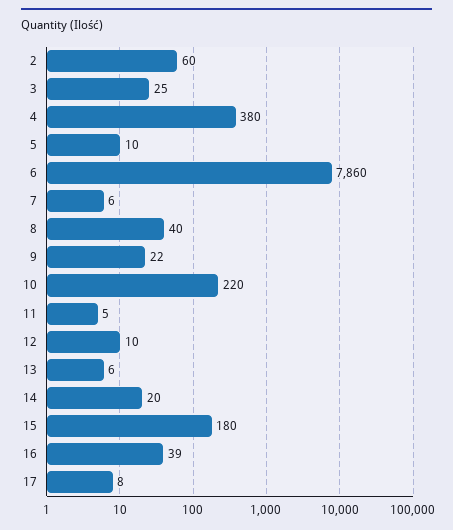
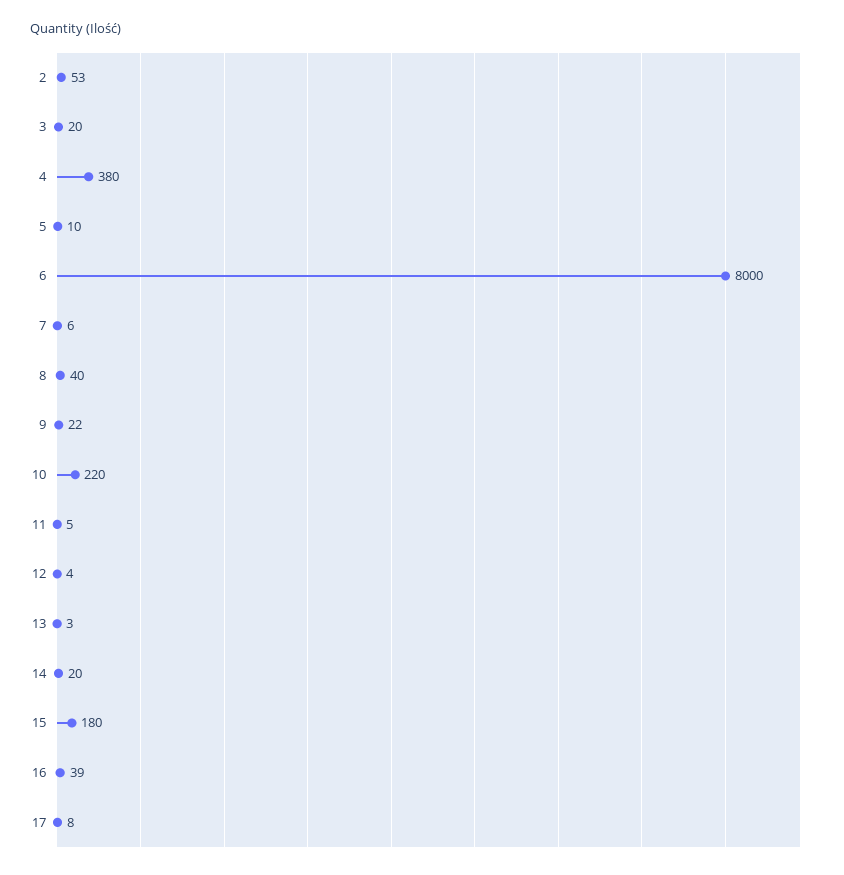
2: 60 -> 53
3: 25 -> 20
6: 7860 -> 8000
12: 10 -> 4
13: 6 -> 3

